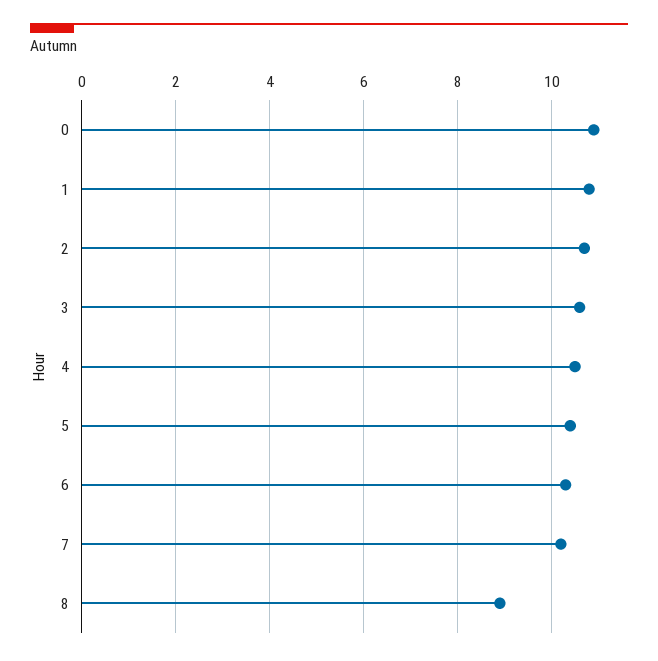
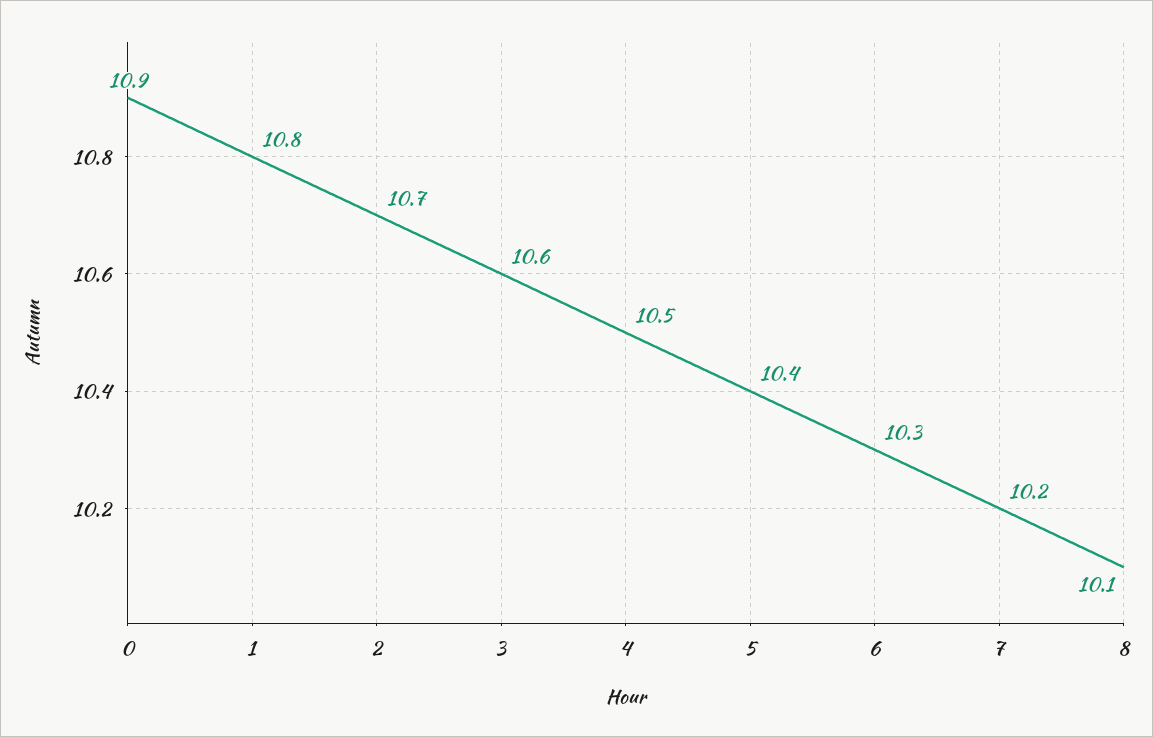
8: 9 -> 10.1

